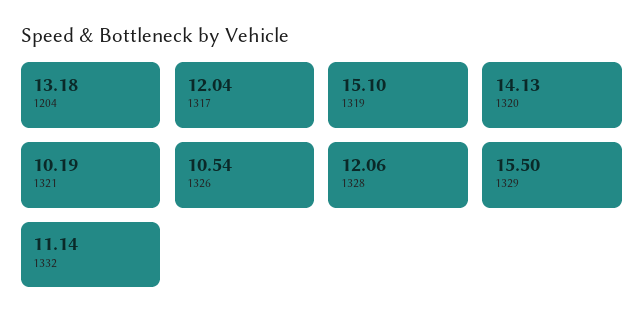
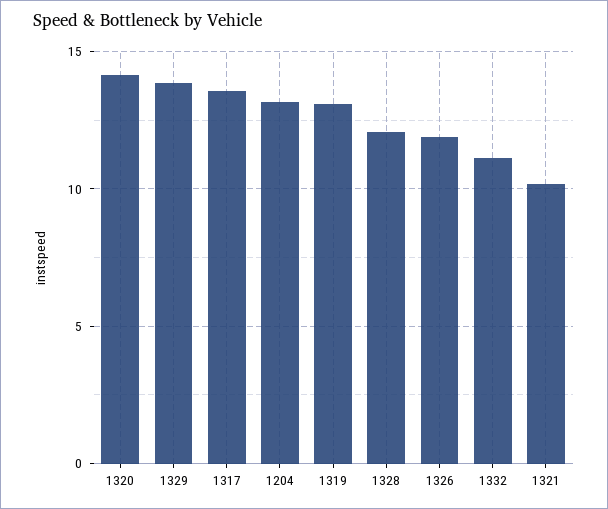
1317: 12.04 -> 13.5
1319: 15.1 -> 13
1326: 10.54 -> 12
1329: 15.5 -> 14

